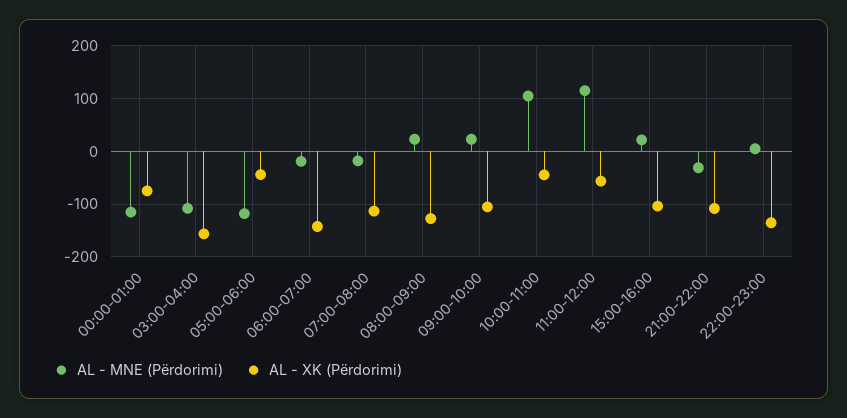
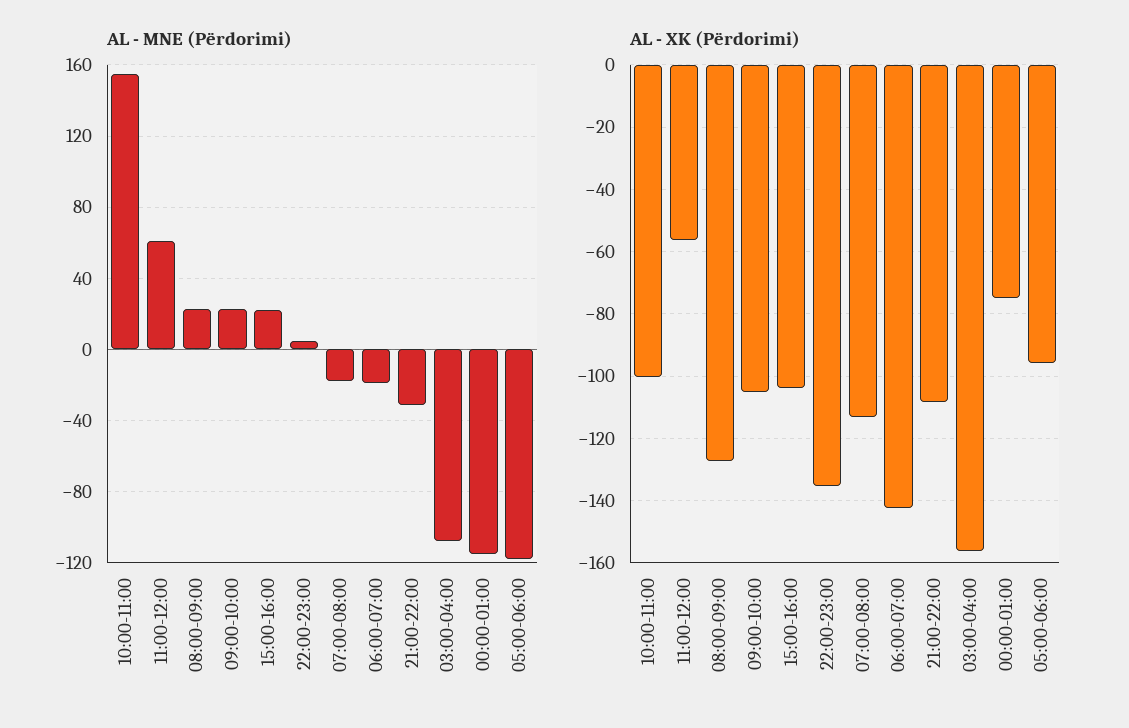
AL - XK (Përdorimi), 05:00-06:00: -40 -> -96
AL - MNE (Përdorimi), 10:00-11:00: 100 -> 155
AL - XK (Përdorimi), 10:00-11:00: -40 -> -100
AL - MNE (Përdorimi), 11:00-12:00: 120 -> 60

